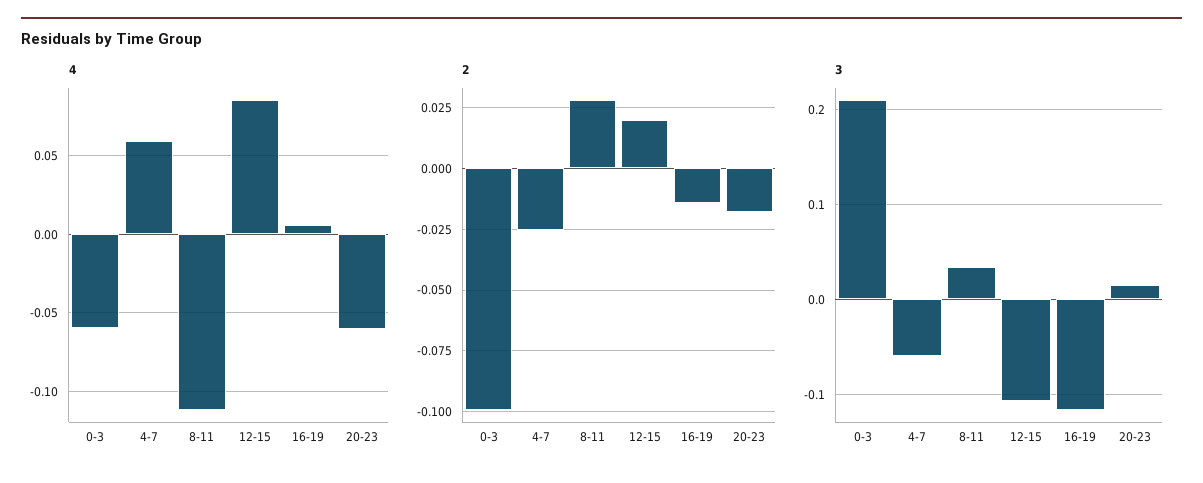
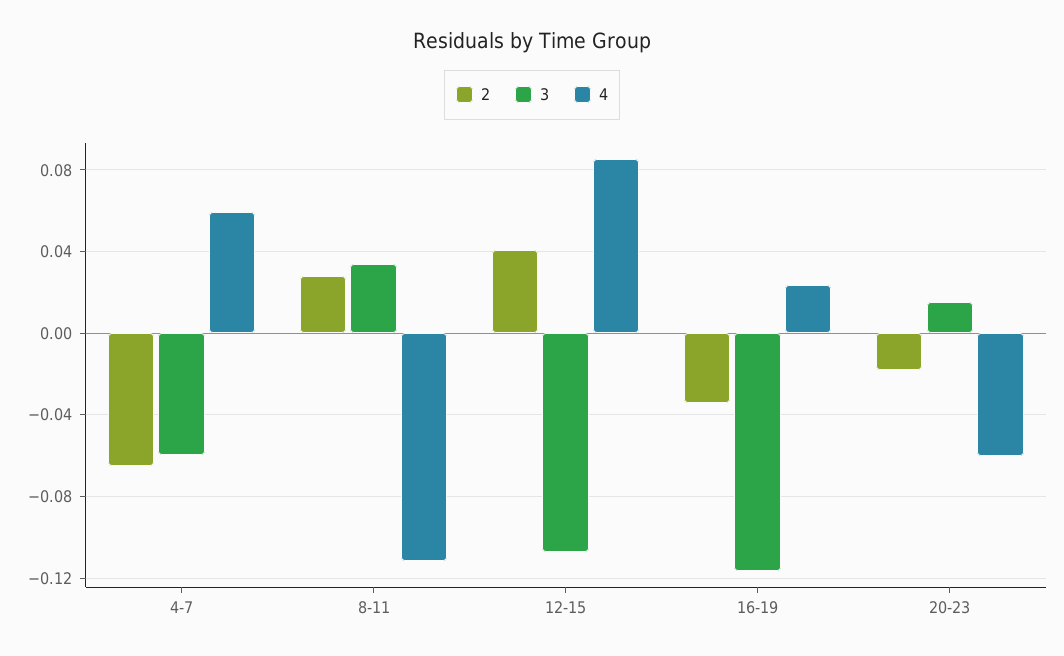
4, 0-3: -0.06 -> none
4, 16-19: 0.005 -> 0.025
2, 0-3: -0.1 -> none
2, 4-7: -0.025 -> -0.065
2, 12-15: 0.02 -> 0.04
2, 16-19: -0.015 -> -0.035
3, 0-3: 0.21 -> none

